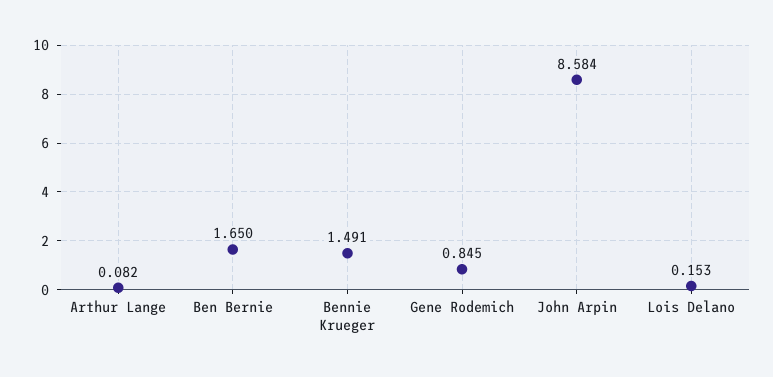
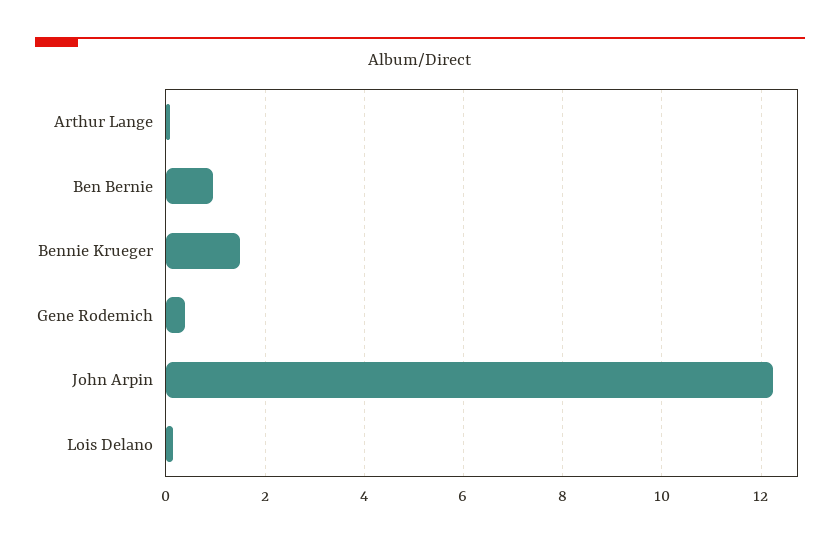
Ben Bernie: 1.65 -> 1
Gene Rodemich: 0.845 -> 0.4
John Arpin: 8.584 -> 12.2

